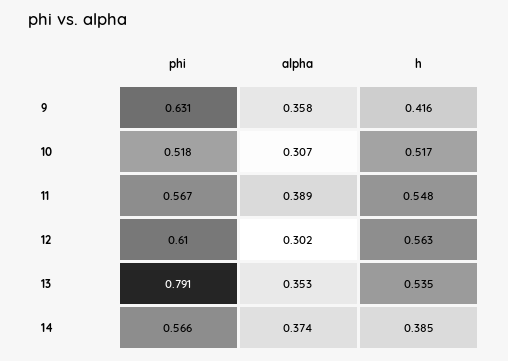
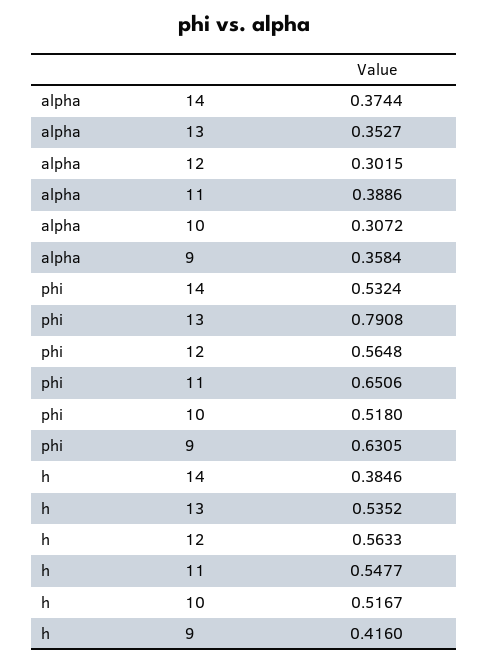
phi, 11: 0.567 -> 0.6506
phi, 12: 0.61 -> 0.5648
phi, 14: 0.566 -> 0.5324

